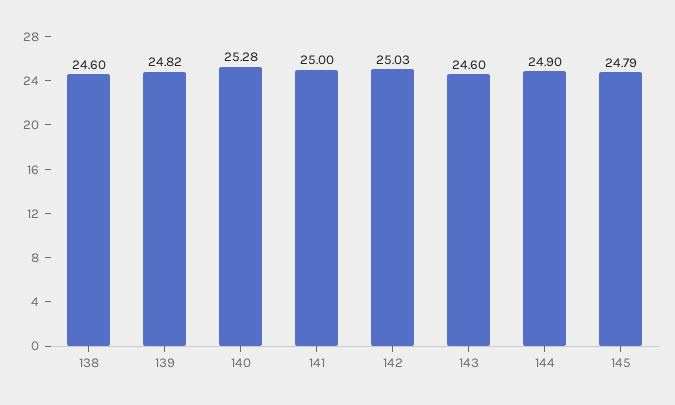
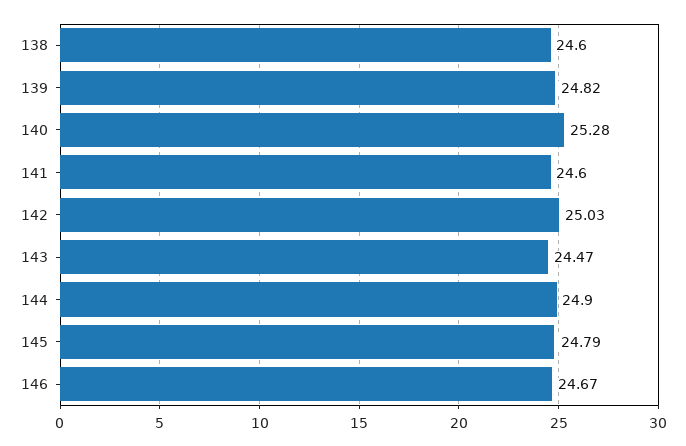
141: 25 -> 24.6
143: 24.6 -> 24.47
146: none -> 24.67

